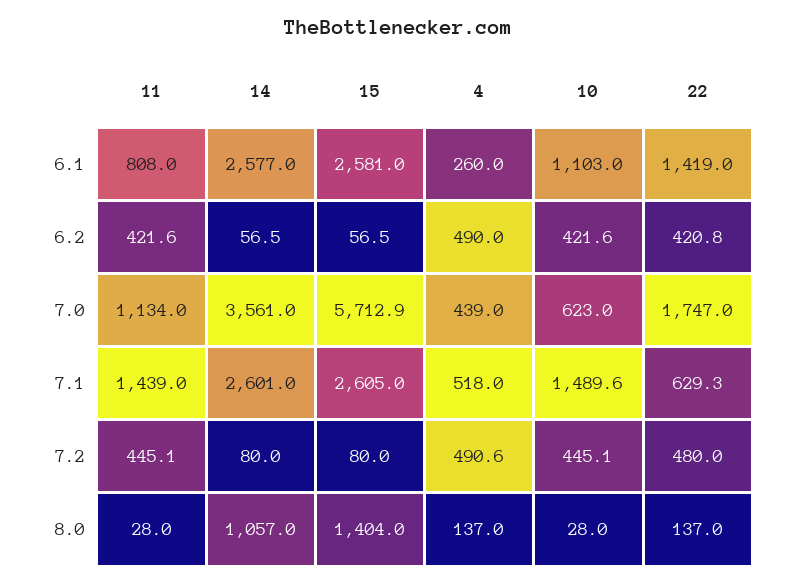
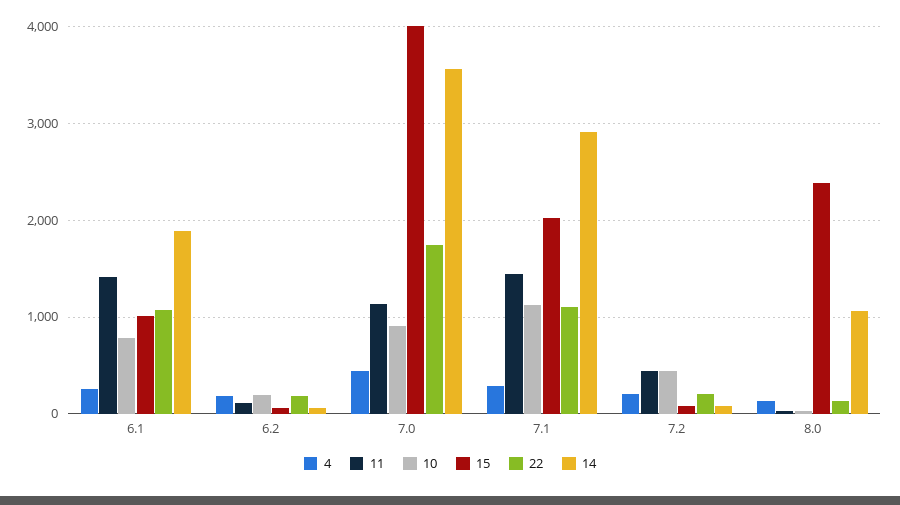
11, 6.1: 808 -> 1400
14, 6.1: 2577 -> 1900
15, 6.1: 2581 -> 1000
10, 6.1: 1103 -> 800
22, 6.1: 1419 -> 1100
11, 6.2: 421.6 -> 100
4, 6.2: 490 -> 200
10, 6.2: 421.6 -> 200
22, 6.2: 420.8 -> 200
15, 7.0: 5712.9 -> 4000
10, 7.0: 623 -> 900
14, 7.1: 2601 -> 2900
15, 7.1: 2605 -> 2000
4, 7.1: 518 -> 300
10, 7.1: 1489.6 -> 1100
22, 7.1: 629.3 -> 1100
4, 7.2: 490.6 -> 200
22, 7.2: 480 -> 200
15, 8.0: 1404 -> 2400

